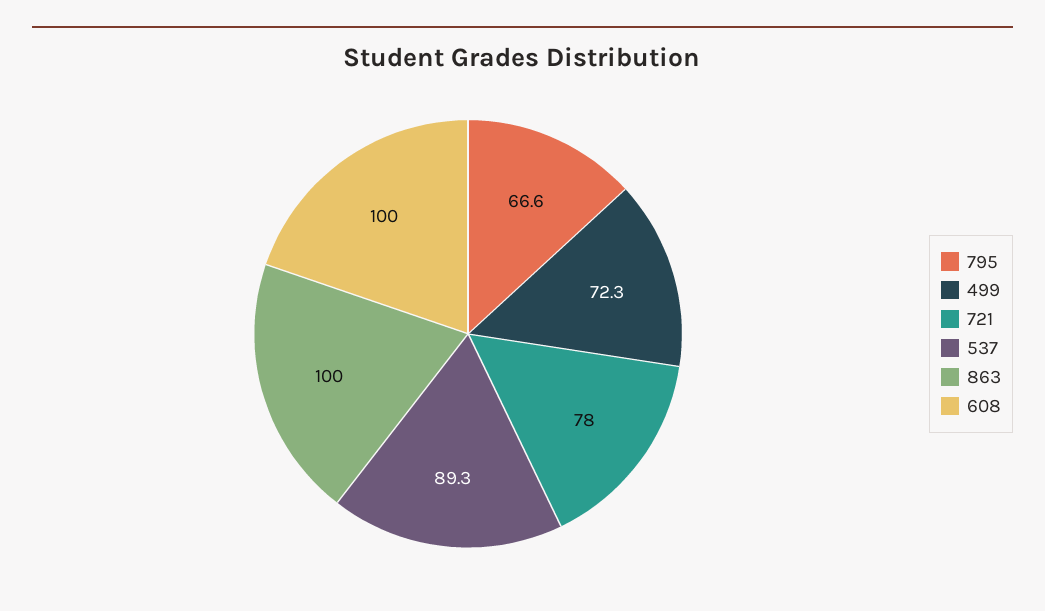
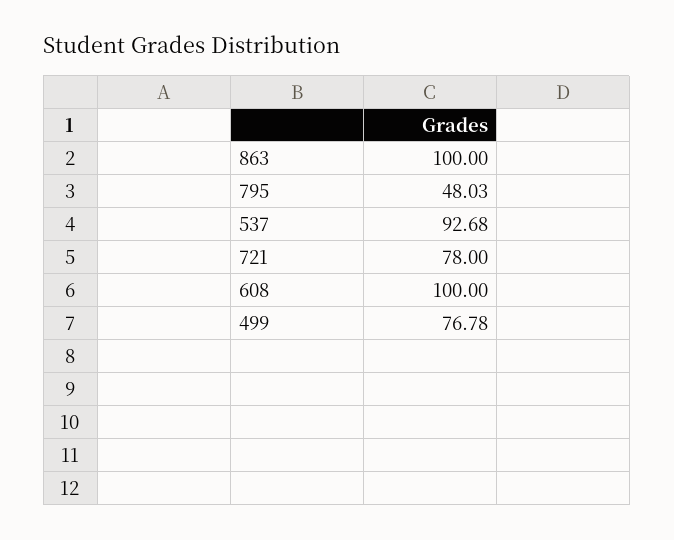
795: 66.6 -> 48.03
499: 72.3 -> 76.78
537: 89.3 -> 92.68

